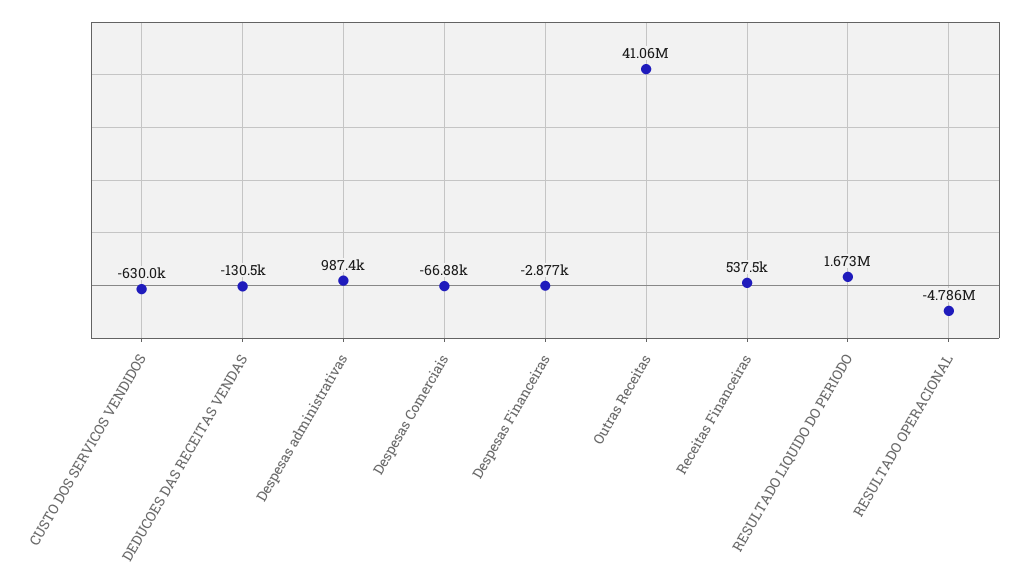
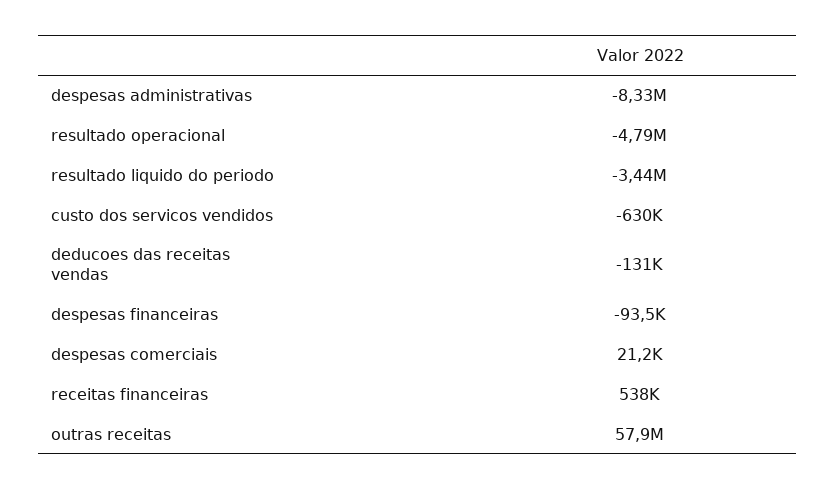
Despesas administrativas: 987400 -> -8330000
Despesas Comerciais: -66880 -> 21200
Despesas Financeiras: -2877 -> -93500
Outras Receitas: 41060000 -> 57900000
RESULTADO LIQUIDO DO PERIODO: 1673000 -> -3440000

